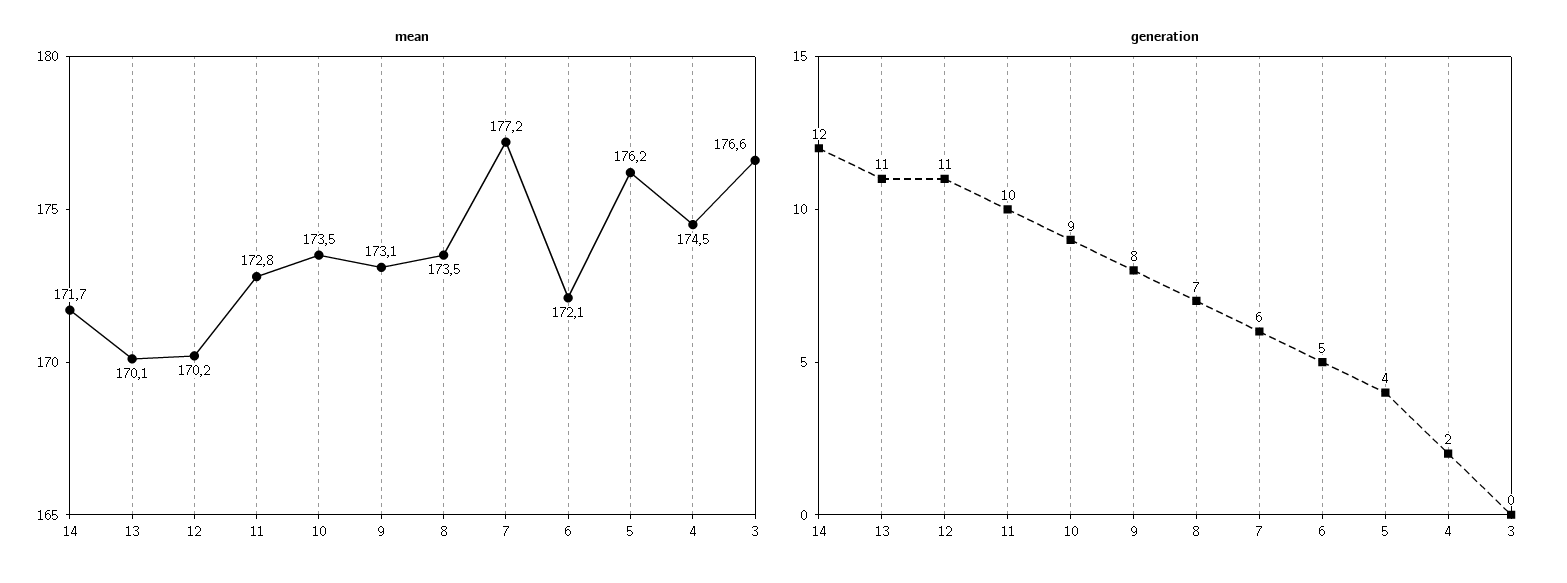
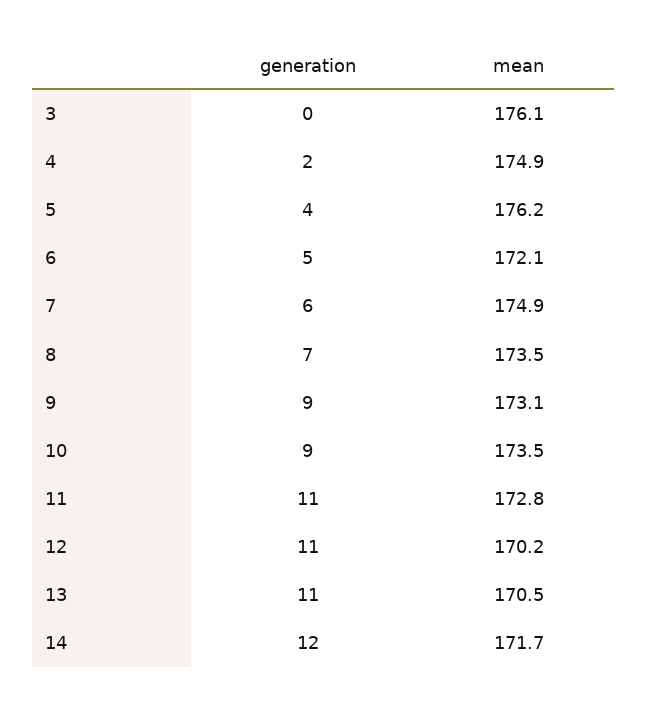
mean, 13: 170.1 -> 170.5
mean, 7: 177.2 -> 174.9
mean, 4: 174.5 -> 174.9
mean, 3: 176.6 -> 176.1
generation, 11: 10 -> 11
generation, 9: 8 -> 9

